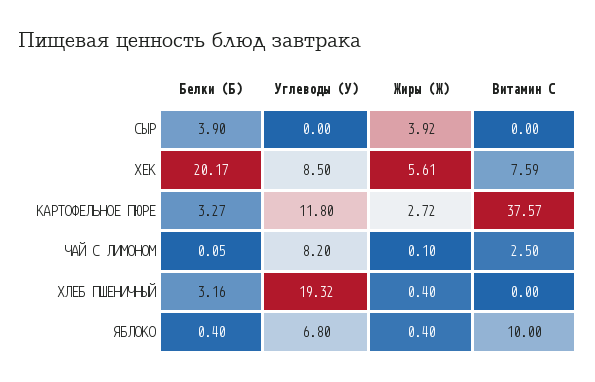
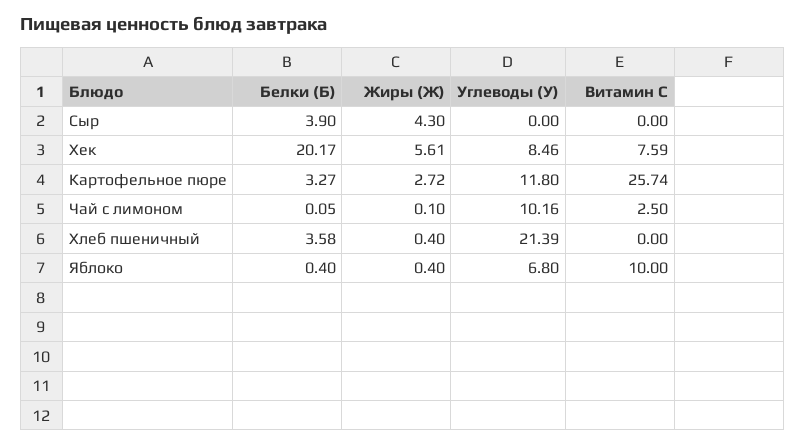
Жиры (Ж), СЫР: 3.92 -> 4.3
Углеводы (У), ХЕК: 8.5 -> 8.46
Витамин C, КАРТОФЕЛЬНОЕ ПЮРЕ: 37.57 -> 25.74
Углеводы (У), ЧАЙ С ЛИМОНОМ: 8.2 -> 10.16
Белки (Б), ХЛЕБ ПШЕНИЧНЫЙ: 3.16 -> 3.58
Углеводы (У), ХЛЕБ ПШЕНИЧНЫЙ: 19.32 -> 21.39

